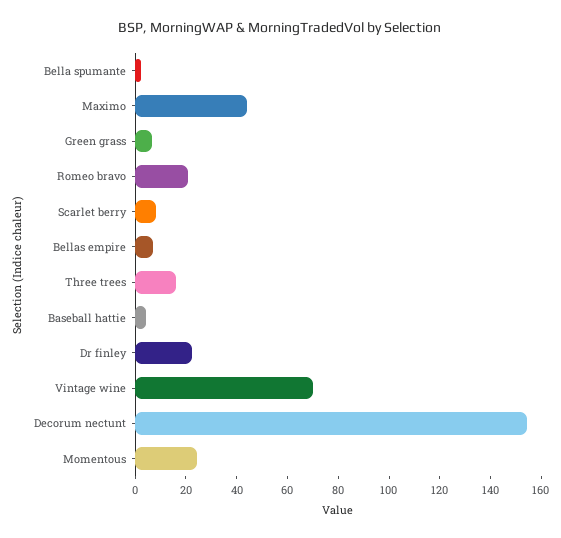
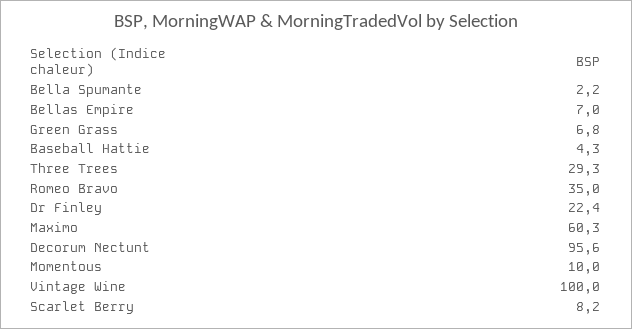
Maximo: 45 -> 60.3
Romeo bravo: 20 -> 35
Three trees: 15 -> 29.3
Vintage wine: 70 -> 100
Decorum nectunt: 155 -> 95.6
Momentous: 25 -> 10

